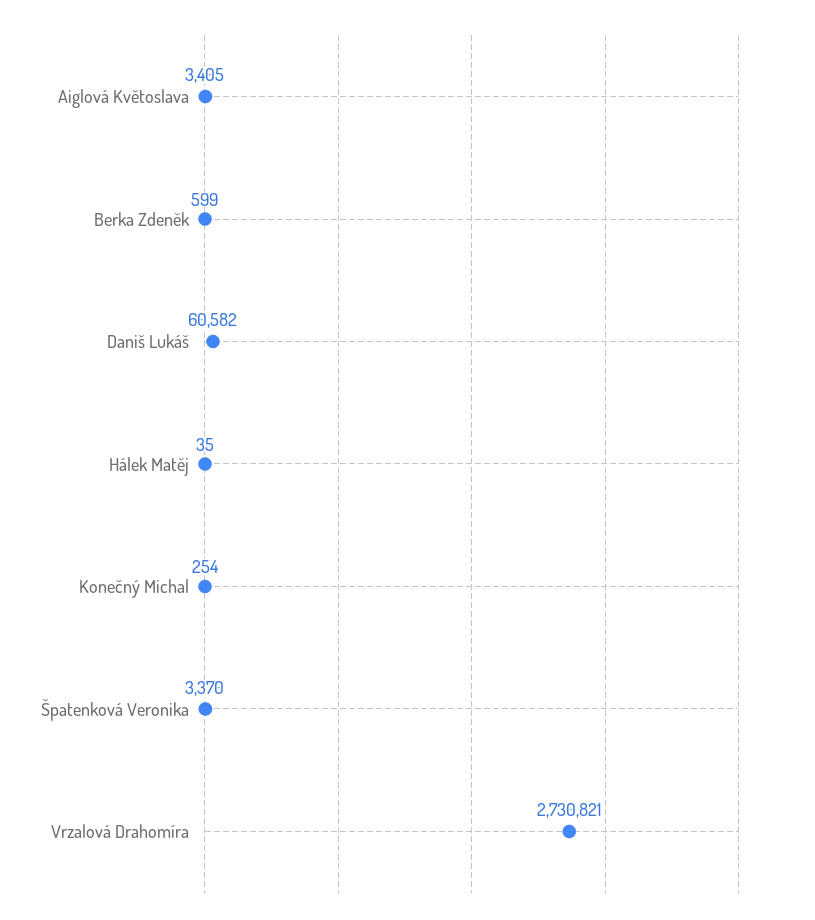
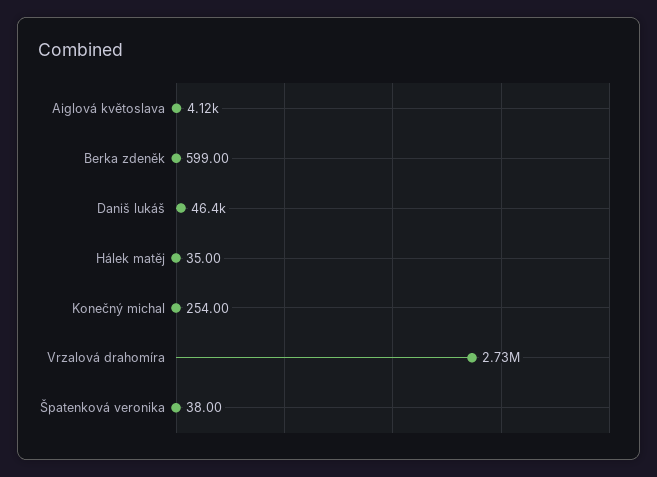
Aiglová Květoslava: 3405 -> 4120
Daniš Lukáš: 60582 -> 46400
Špatenková Veronika: 3370 -> 38

